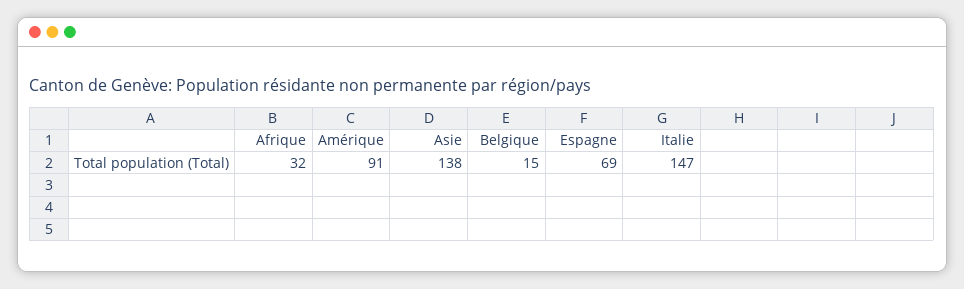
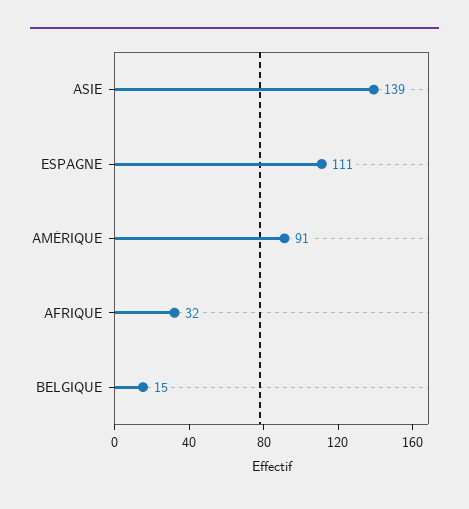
Asie: 138 -> 139
Espagne: 69 -> 111
Italie: 147 -> none

